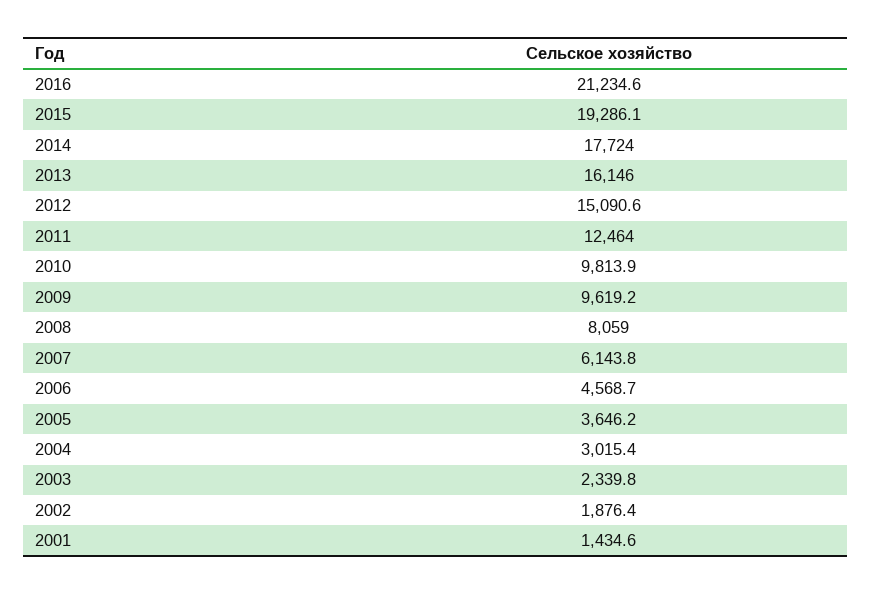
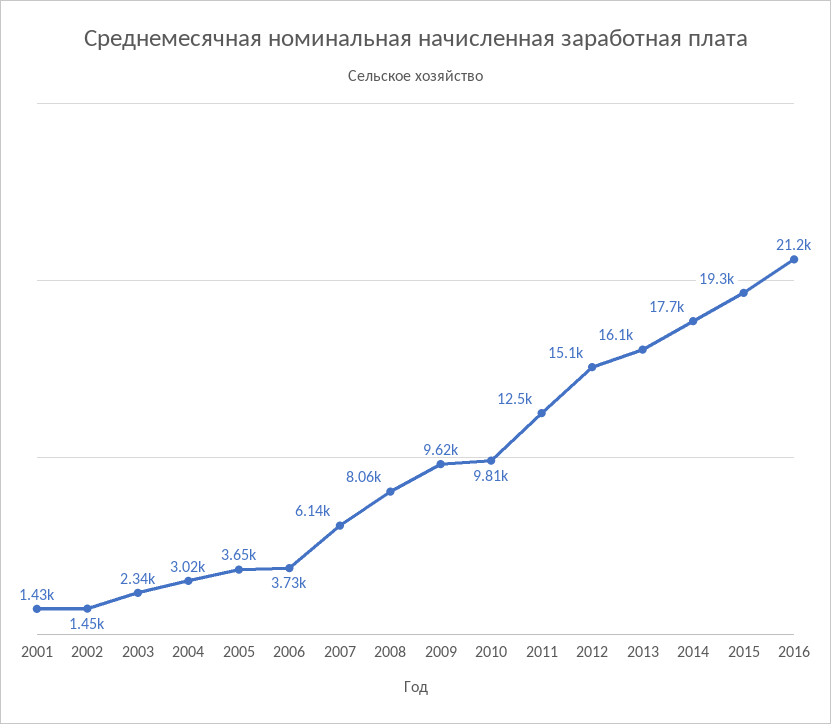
2006: 4568.7 -> 3730
2002: 1876.4 -> 1450

